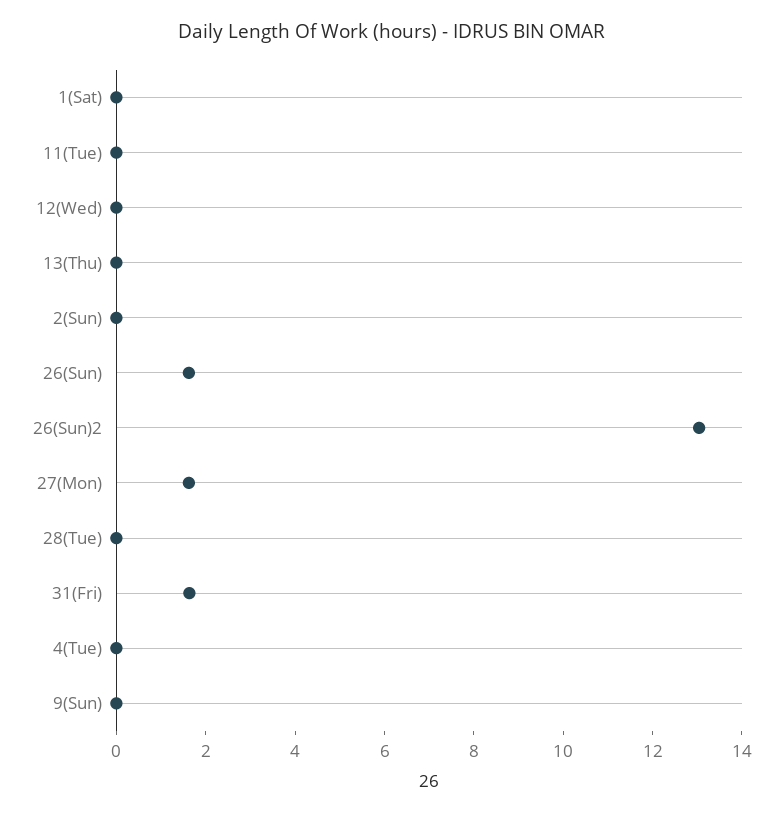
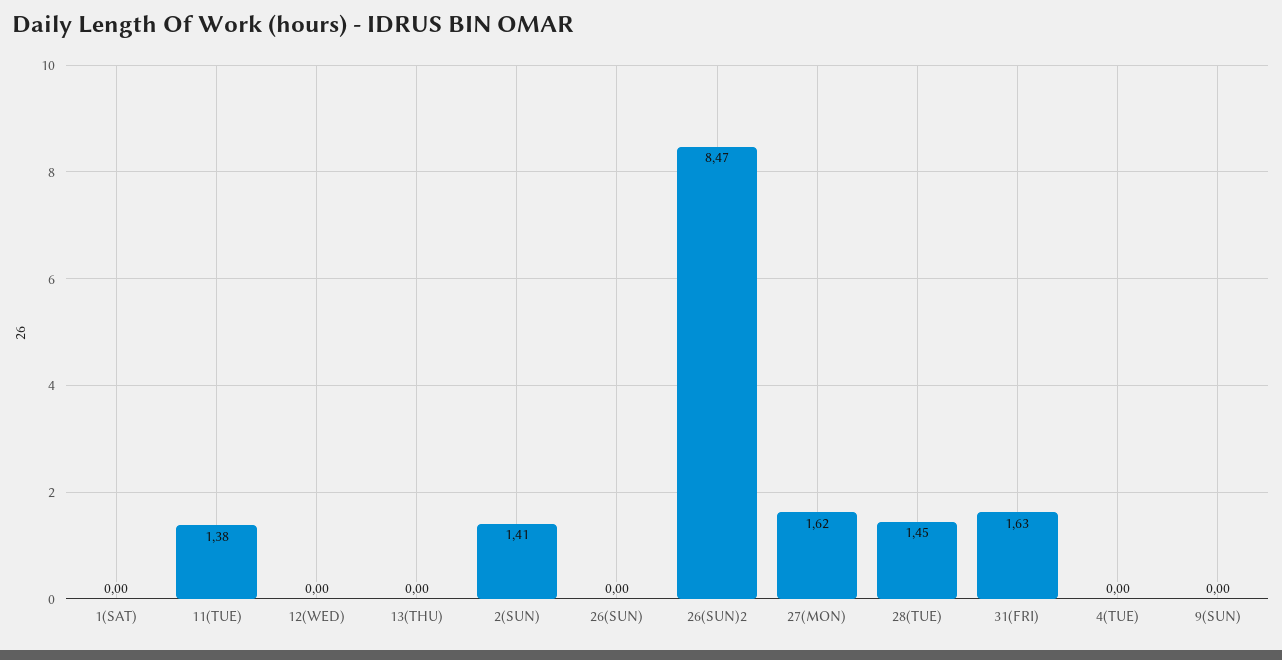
11(Tue): 0 -> 1.38
2(Sun): 0 -> 1.41
26(Sun): 1.5 -> 0
26(Sun)2: 13 -> 8.47
28(Tue): 0 -> 1.45

